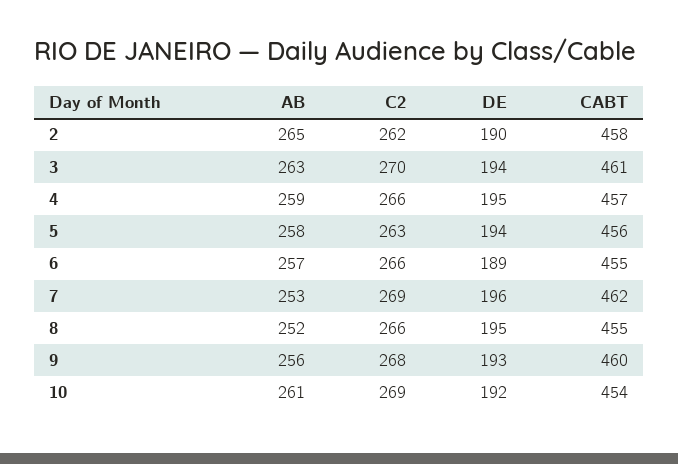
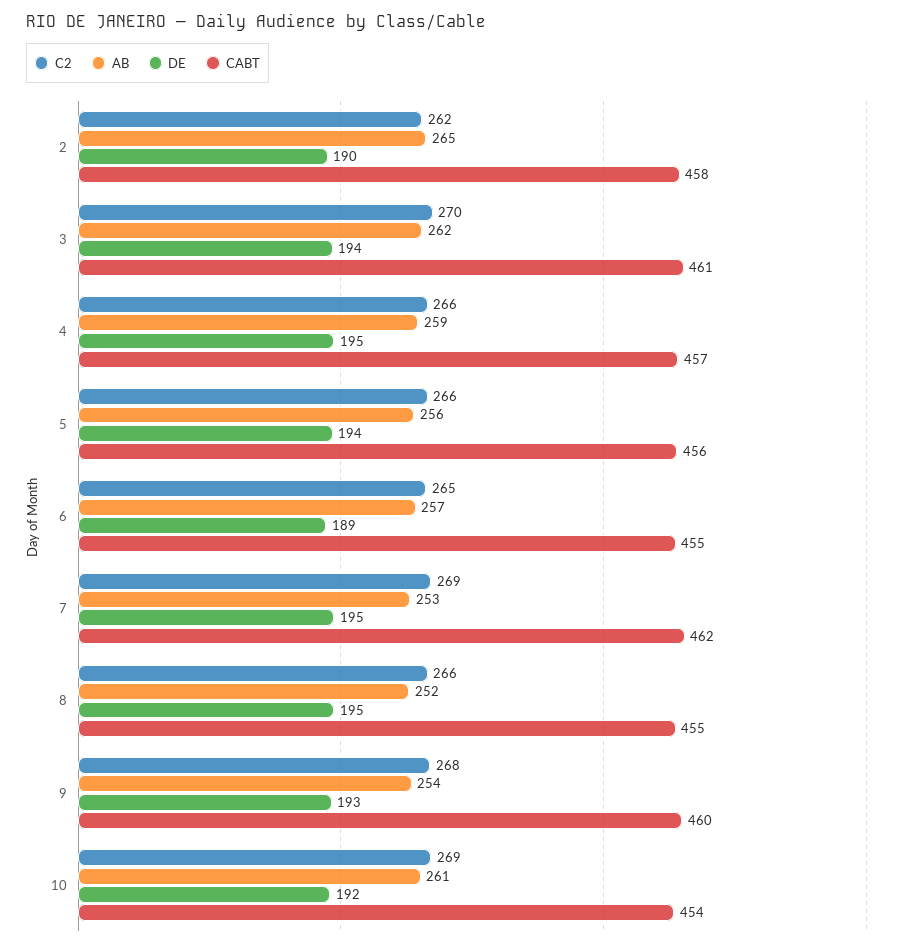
AB, 3: 263 -> 262
AB, 5: 258 -> 256
C2, 5: 263 -> 266
C2, 6: 266 -> 265
DE, 7: 196 -> 195
AB, 9: 256 -> 254

